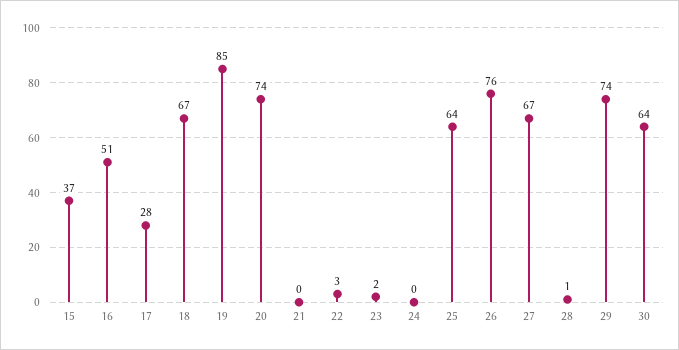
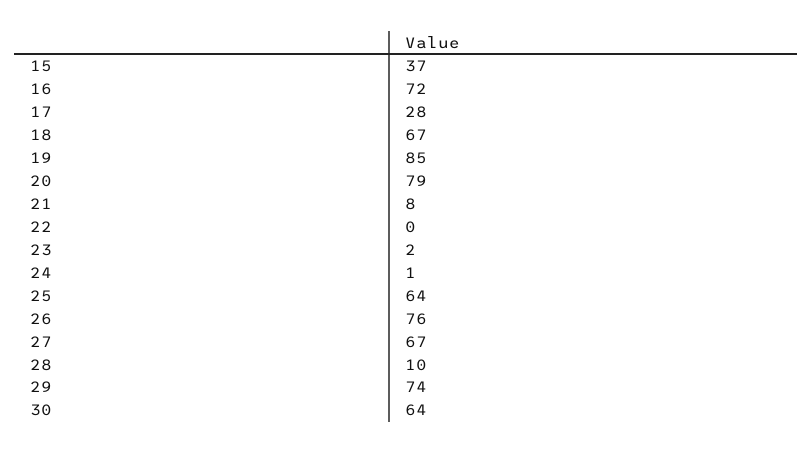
16: 51 -> 72
20: 74 -> 79
21: 0 -> 8
22: 3 -> 0
24: 0 -> 1
28: 1 -> 10

